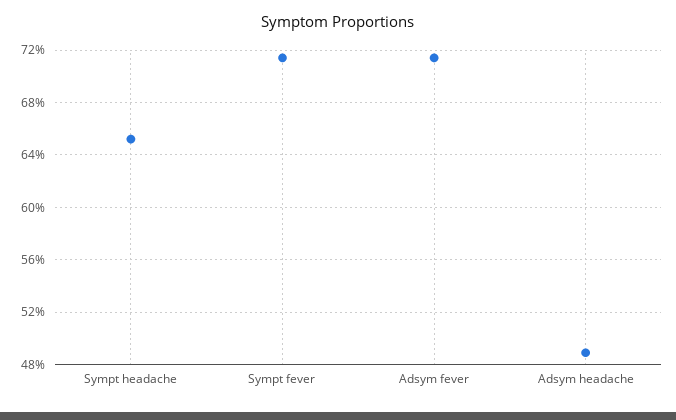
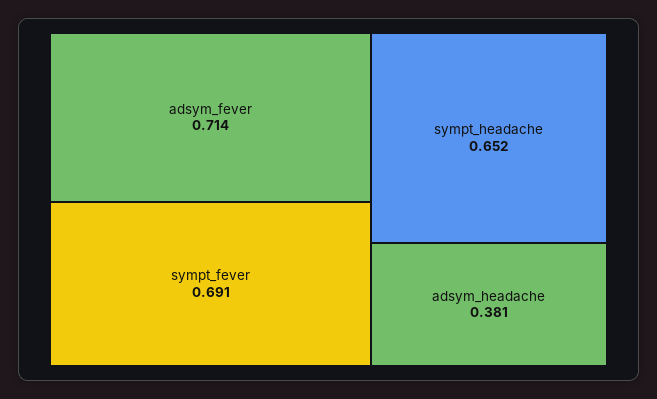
Sympt fever: 0.715 -> 0.691
Adsym headache: 0.49 -> 0.381

